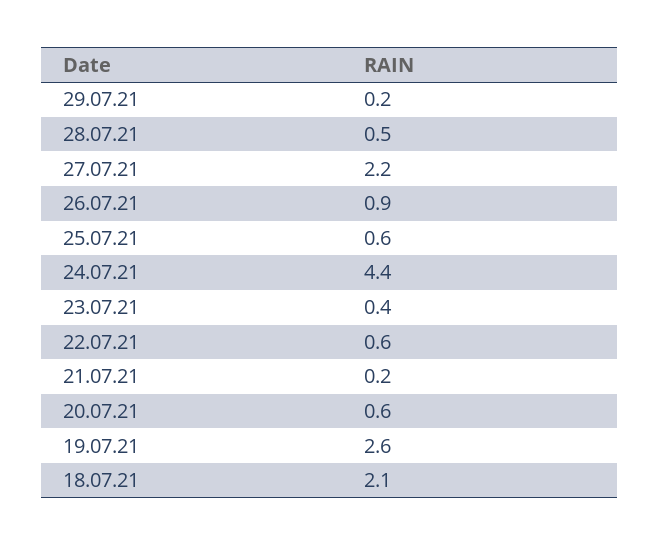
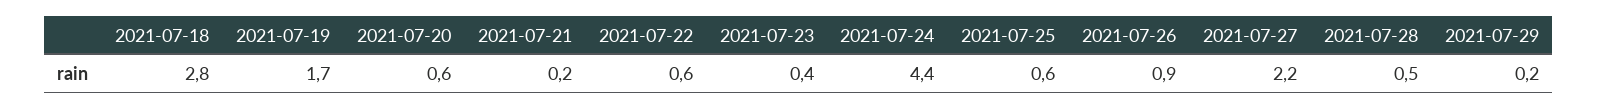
19.07.21: 2.6 -> 1.7
18.07.21: 2.1 -> 2.8

